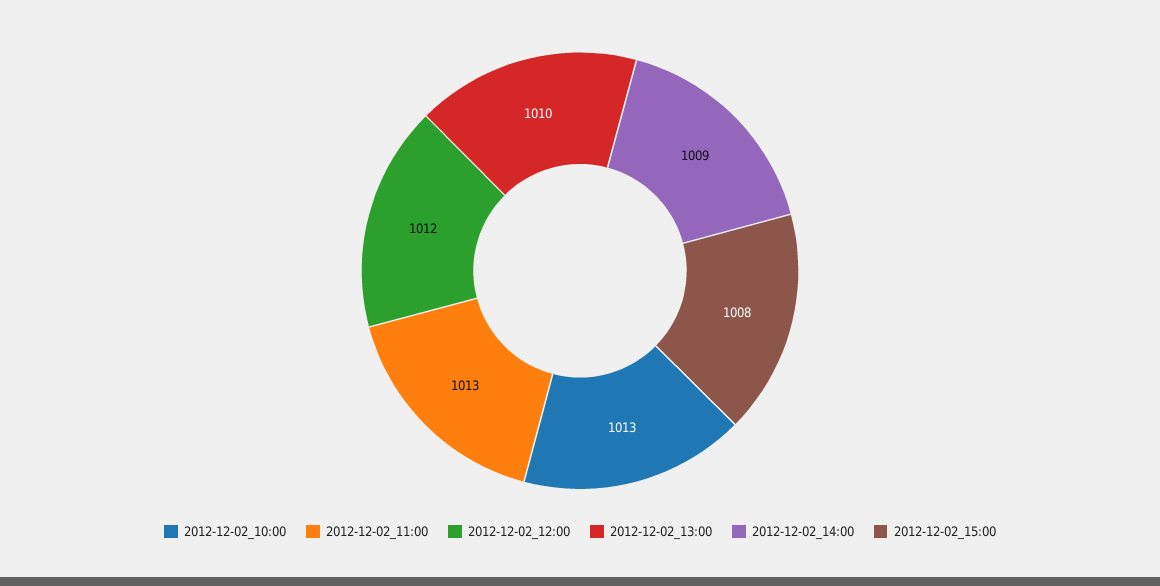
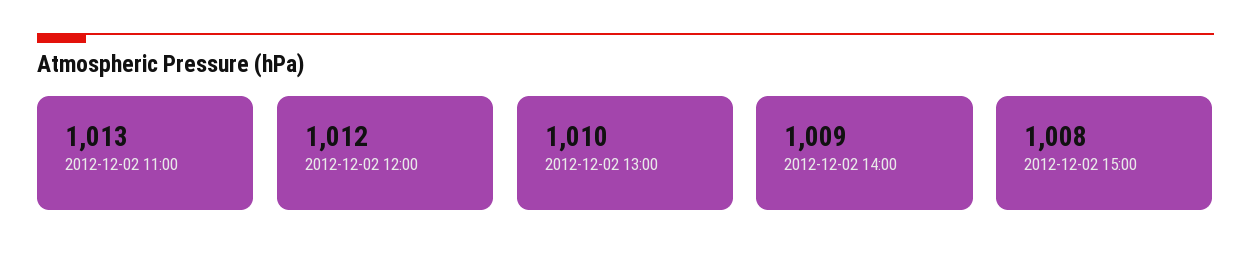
2012-12-02_10:00: 1013 -> none

